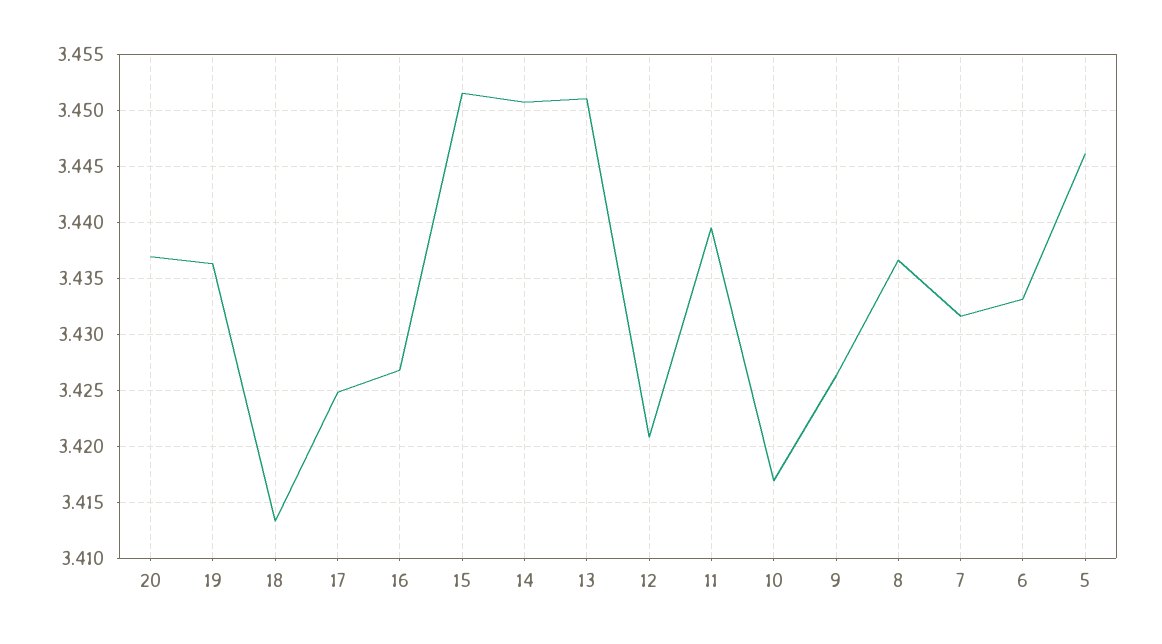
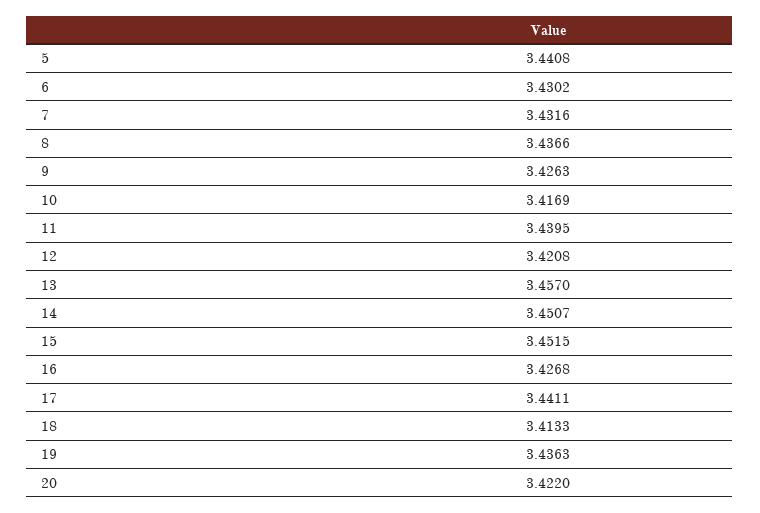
20: 3.437 -> 3.422
17: 3.425 -> 3.4411
13: 3.451 -> 3.457
6: 3.433 -> 3.4302
5: 3.446 -> 3.4408

